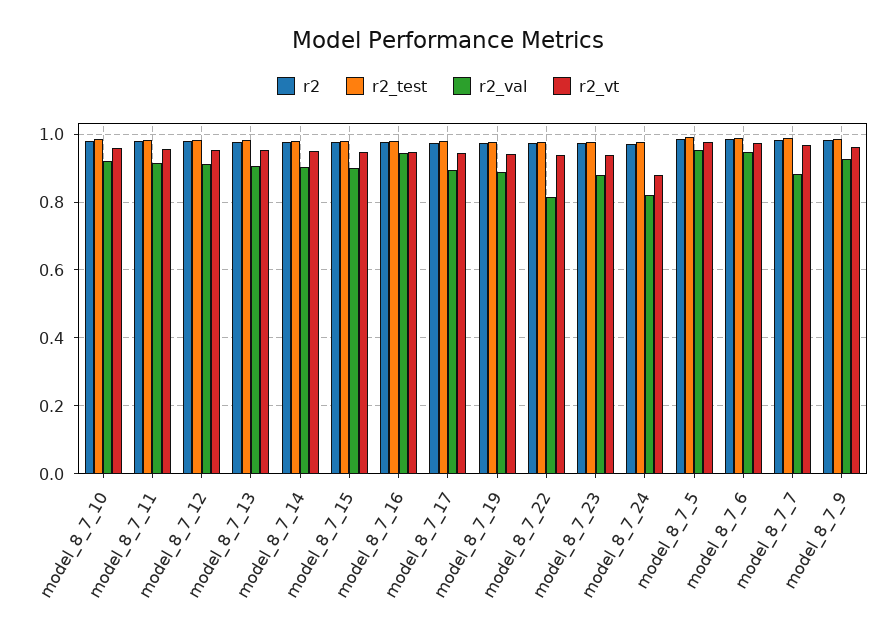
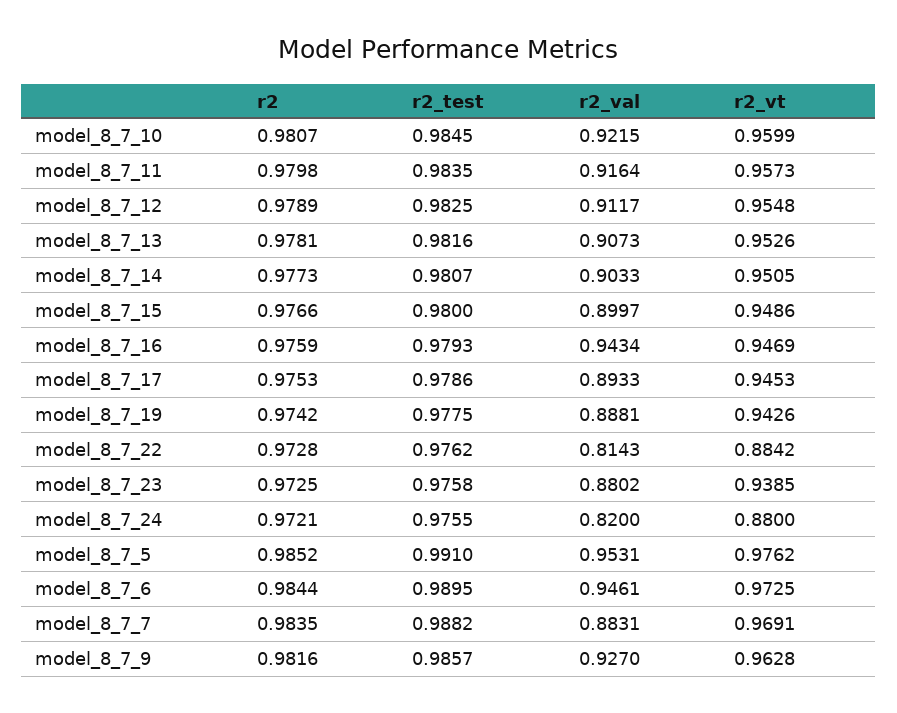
r2_vt, model_8_7_22: 0.94 -> 0.8842

